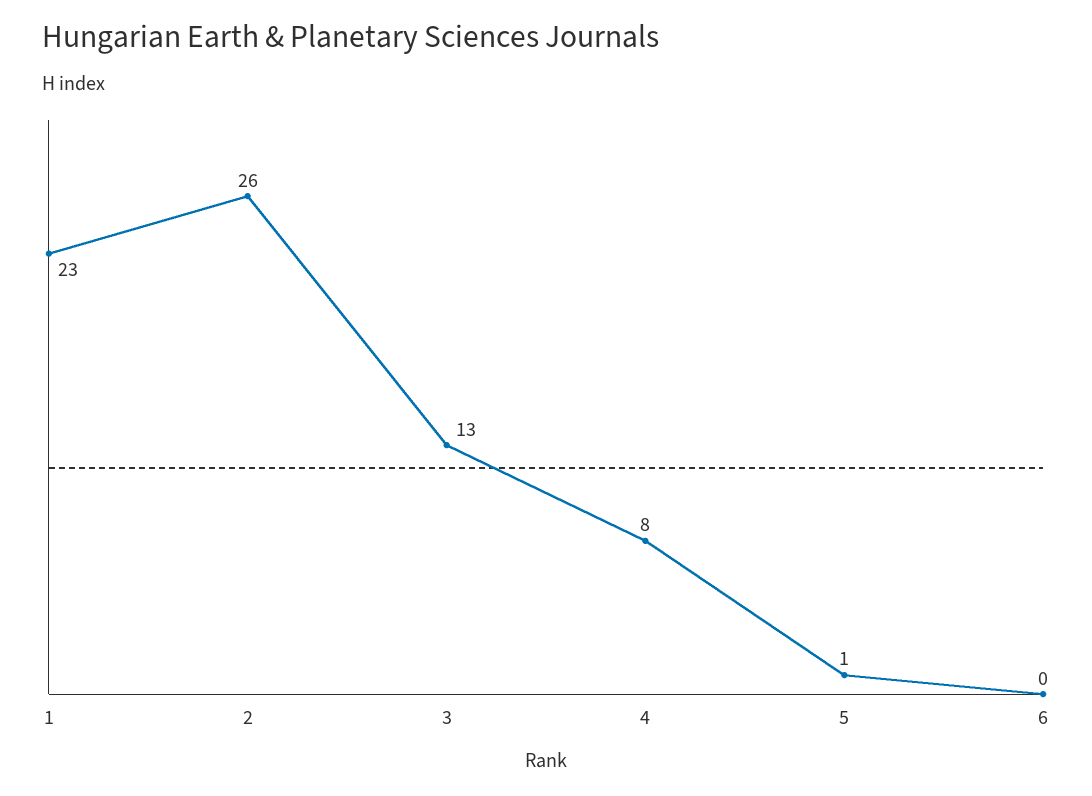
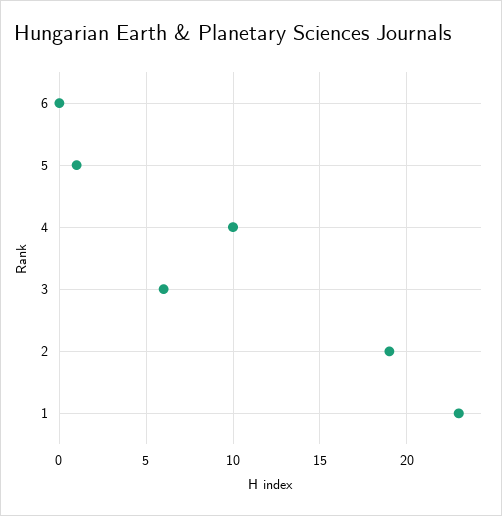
2: 26 -> 19
3: 13 -> 6
4: 8 -> 10

